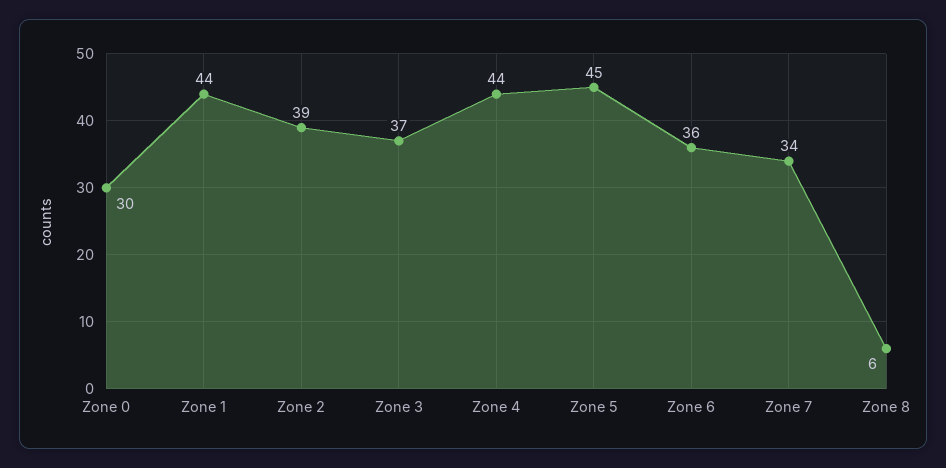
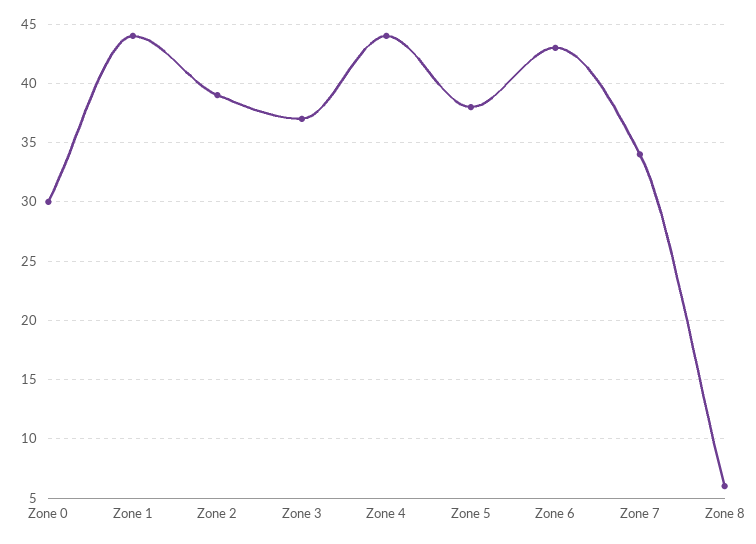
Zone 5: 45 -> 38
Zone 6: 36 -> 43

